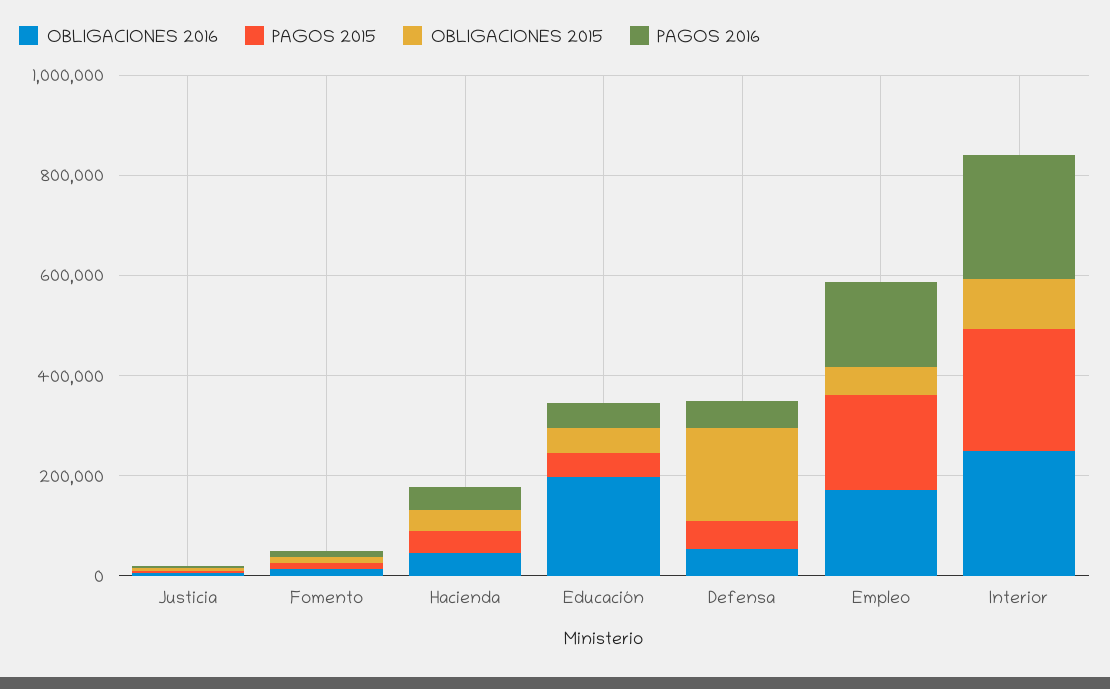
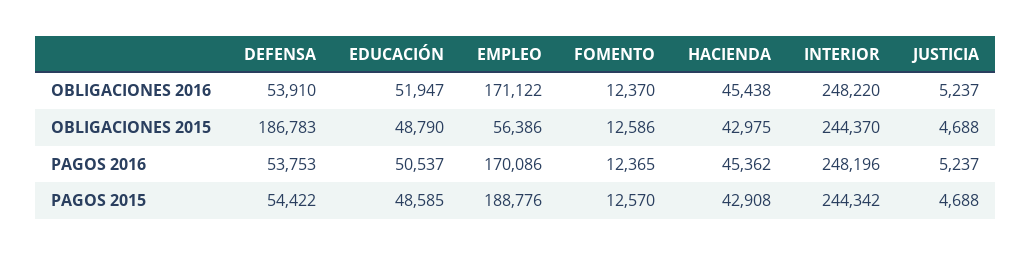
OBLIGACIONES 2016, Educación: 200000 -> 51947
OBLIGACIONES 2015, Interior: 100000 -> 244370

